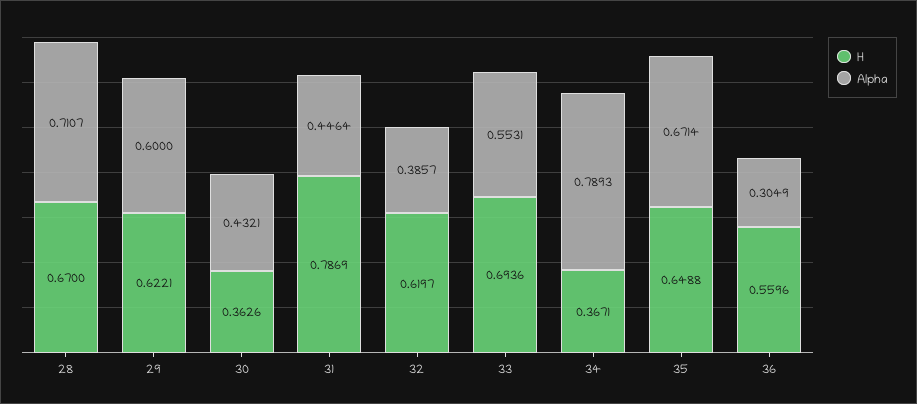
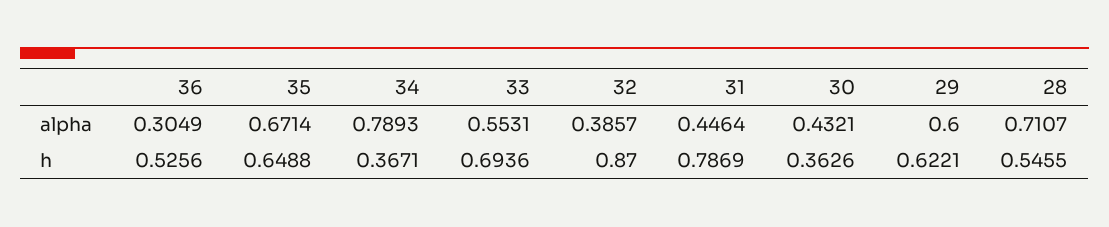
H, 28: 0.67 -> 0.5455
H, 32: 0.6197 -> 0.87
H, 36: 0.5596 -> 0.5256

